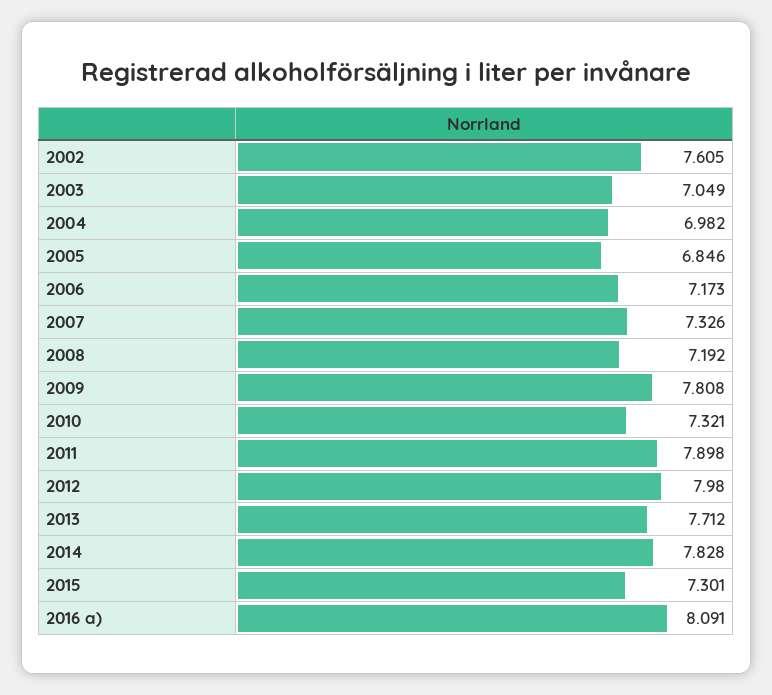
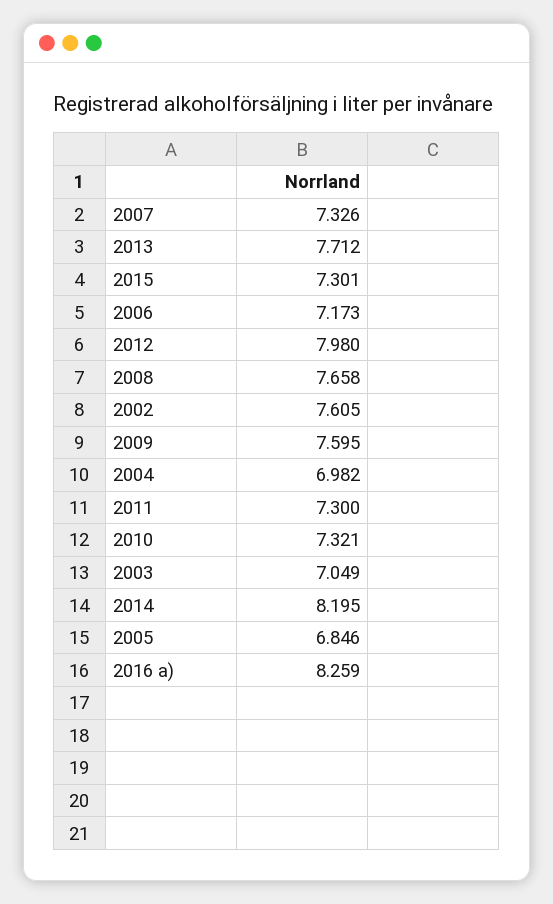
2008: 7.192 -> 7.658
2009: 7.808 -> 7.595
2011: 7.898 -> 7.3
2014: 7.828 -> 8.195
2016 a): 8.091 -> 8.259

